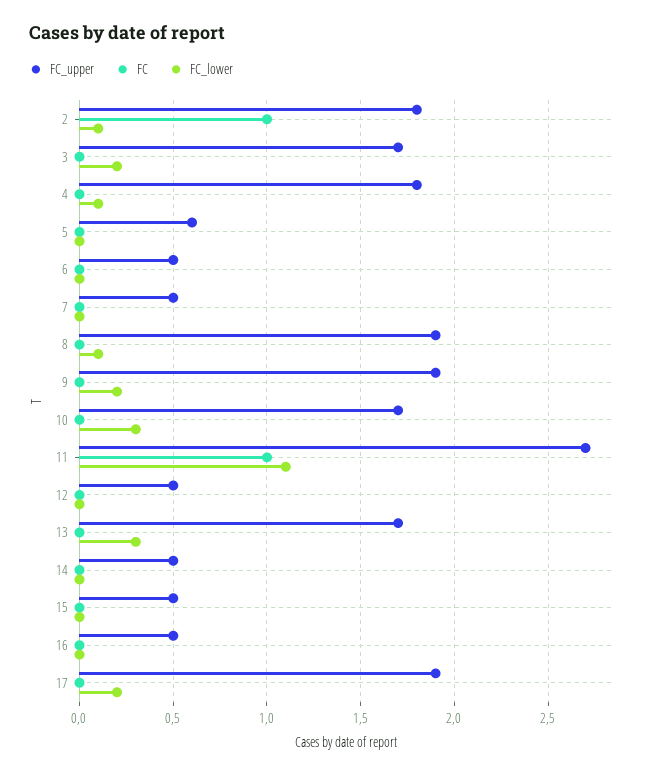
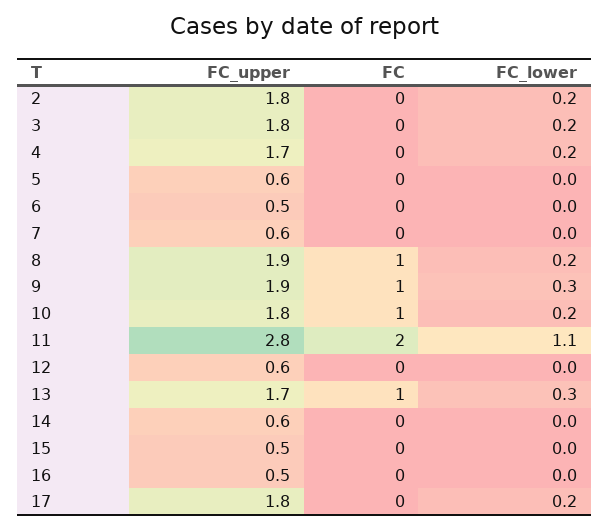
FC, 2: 1 -> 0
FC_lower, 2: 0.1 -> 0.2
FC_upper, 3: 1.7 -> 1.8
FC_upper, 4: 1.8 -> 1.7
FC_lower, 4: 0.1 -> 0.2
FC_upper, 7: 0.5 -> 0.6
FC, 8: 0 -> 1
FC_lower, 8: 0.1 -> 0.2
FC, 9: 0 -> 1
FC_lower, 9: 0.2 -> 0.3
FC_upper, 10: 1.7 -> 1.8
FC, 10: 0 -> 1
FC_lower, 10: 0.3 -> 0.2
FC_upper, 11: 2.7 -> 2.8
FC, 11: 1 -> 2
FC_upper, 12: 0.5 -> 0.6
FC, 13: 0 -> 1
FC_upper, 14: 0.5 -> 0.6
FC_upper, 17: 1.9 -> 1.8

